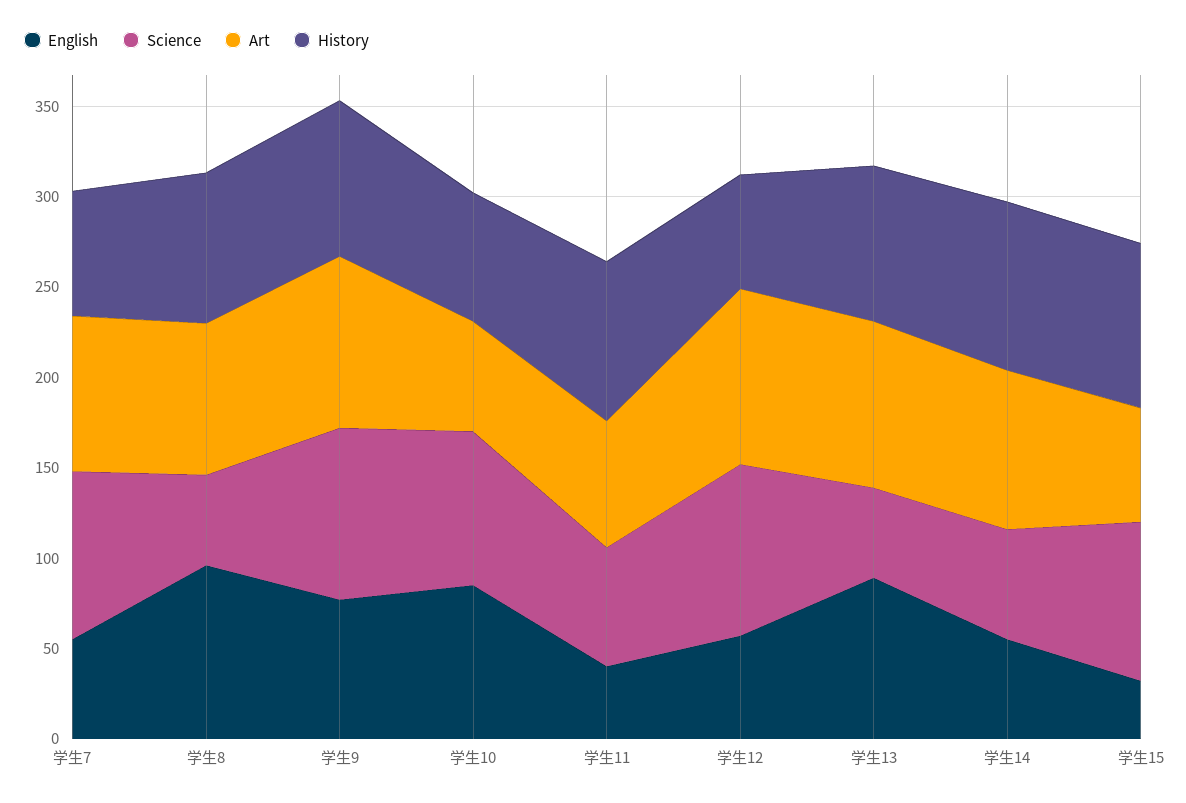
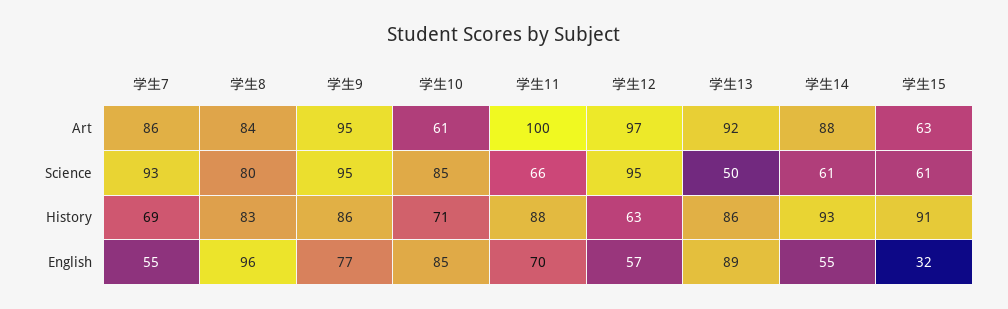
Science, 学生8: 50 -> 80
English, 学生11: 40 -> 70
Art, 学生11: 70 -> 100
Science, 学生15: 90 -> 61

